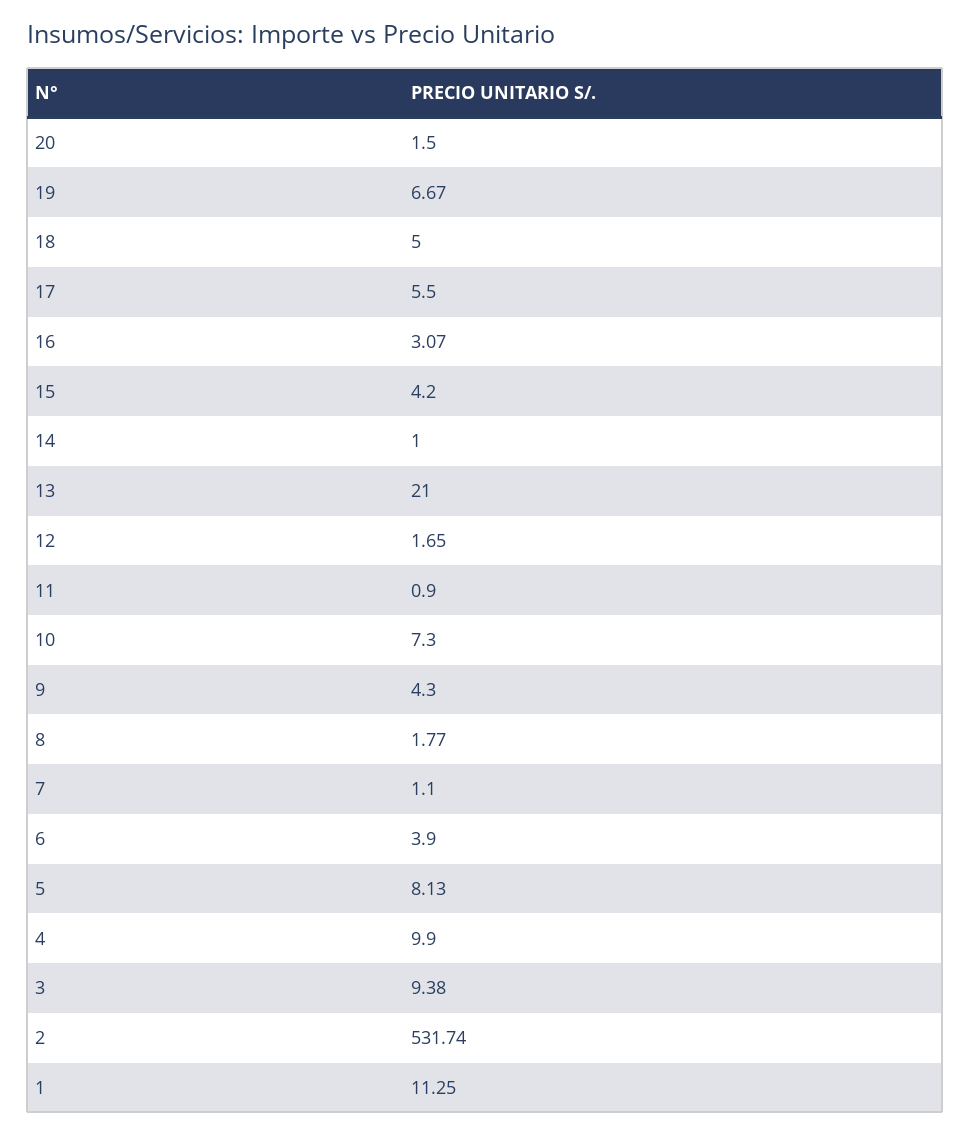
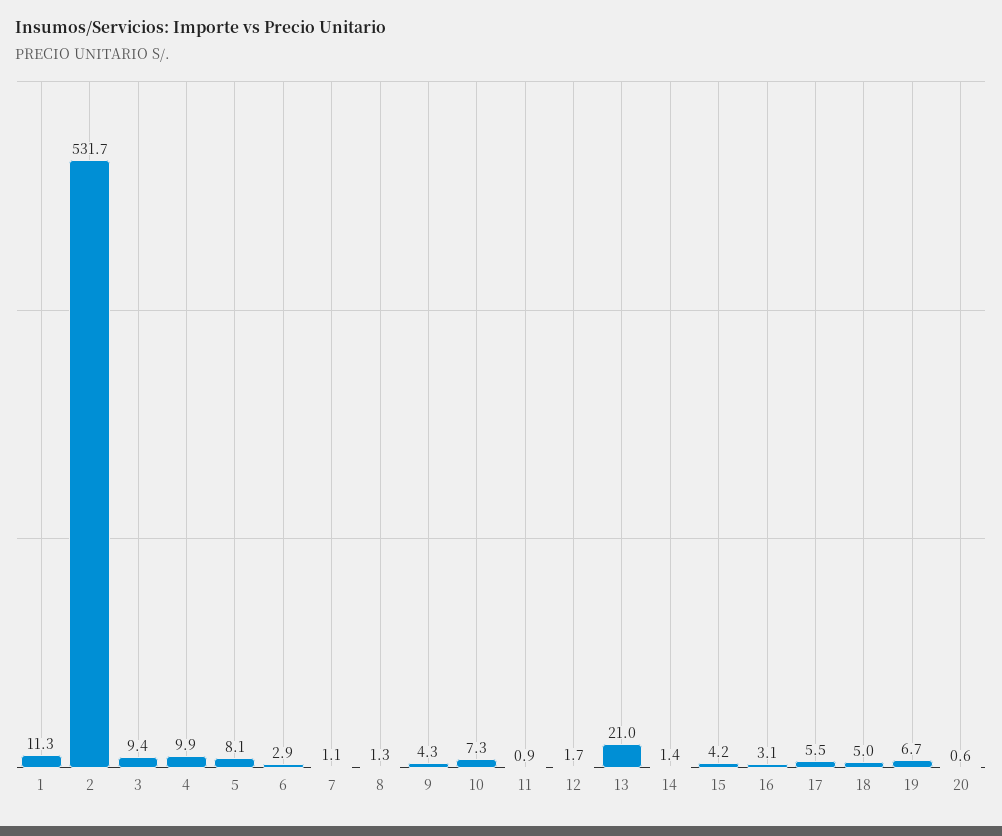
20: 1.5 -> 0.6
14: 1 -> 1.4
8: 1.77 -> 1.3
6: 3.9 -> 2.9

